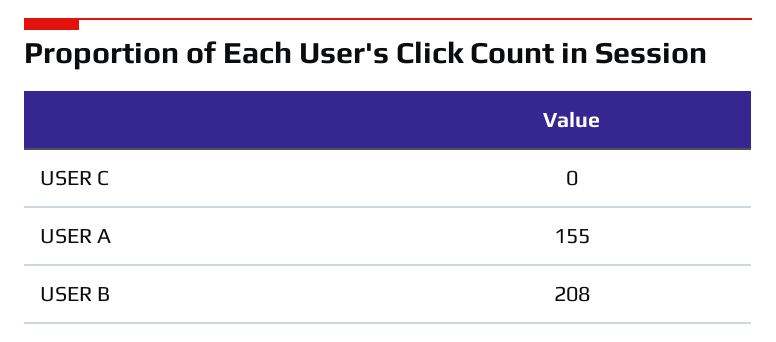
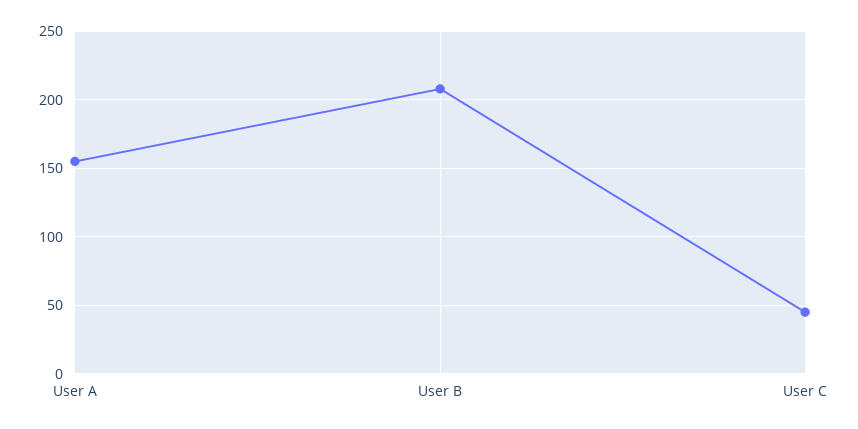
USER C: 0 -> 45

